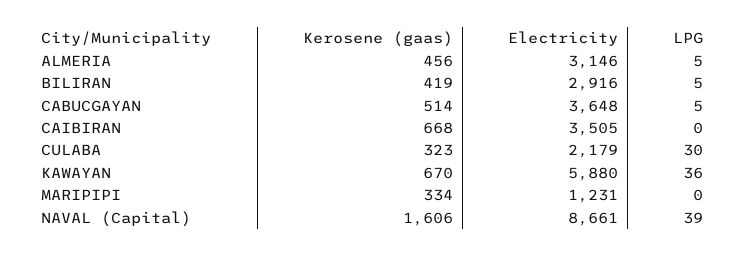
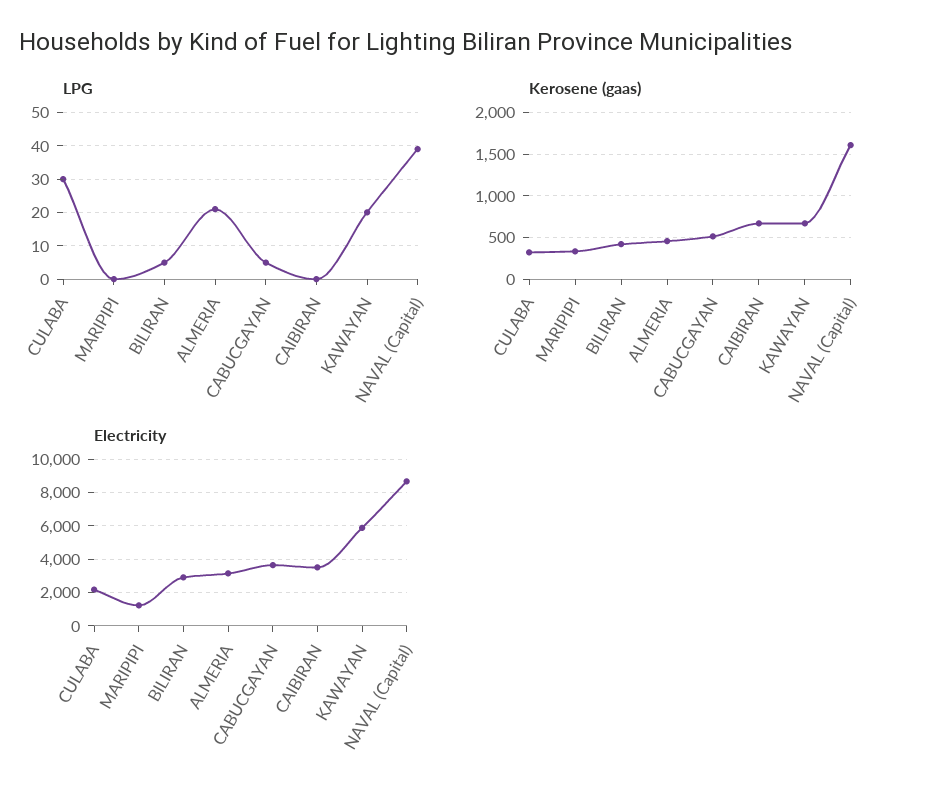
LPG, ALMERIA: 5 -> 20
LPG, KAWAYAN: 36 -> 20

